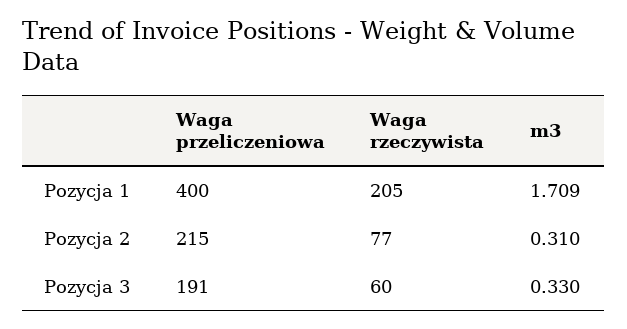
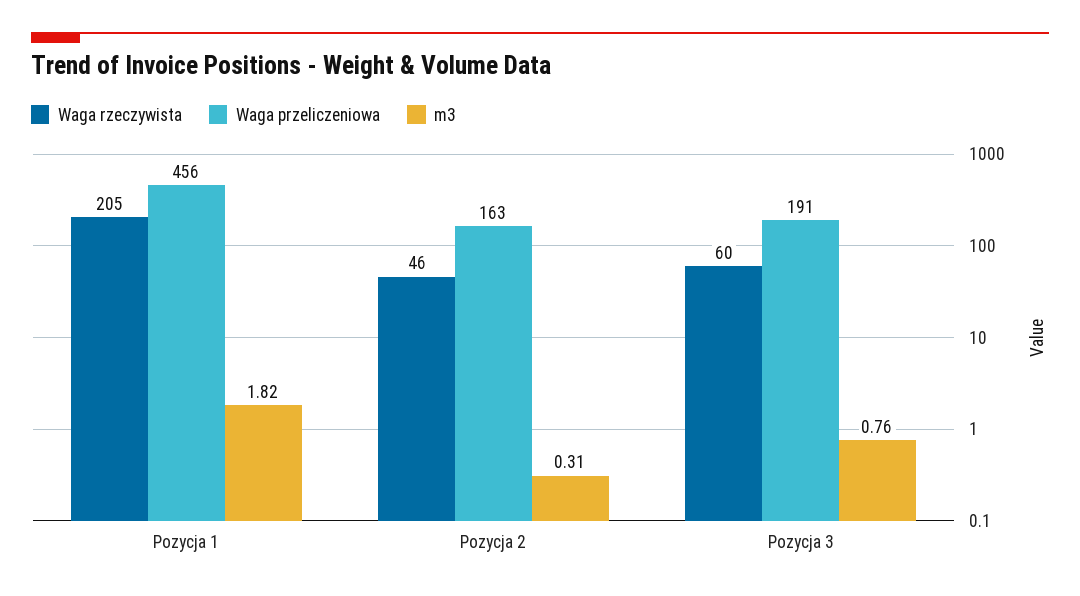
Waga przeliczeniowa, Pozycja 1: 400 -> 456
m3, Pozycja 1: 1.709 -> 1.82
Waga przeliczeniowa, Pozycja 2: 215 -> 163
Waga rzeczywista, Pozycja 2: 77 -> 46
m3, Pozycja 3: 0.33 -> 0.76

